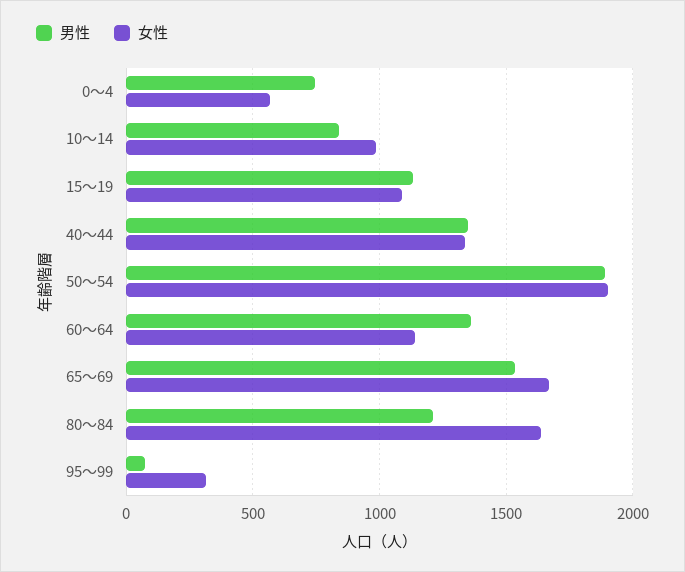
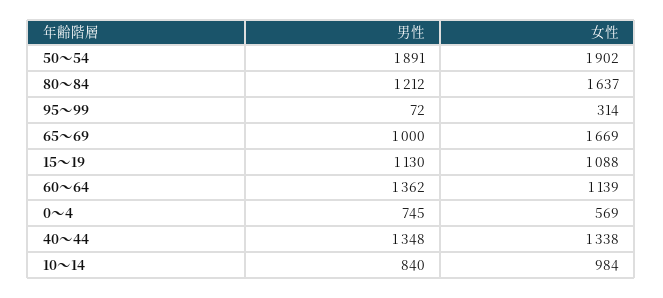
男性, 65～69: 1550 -> 1000

